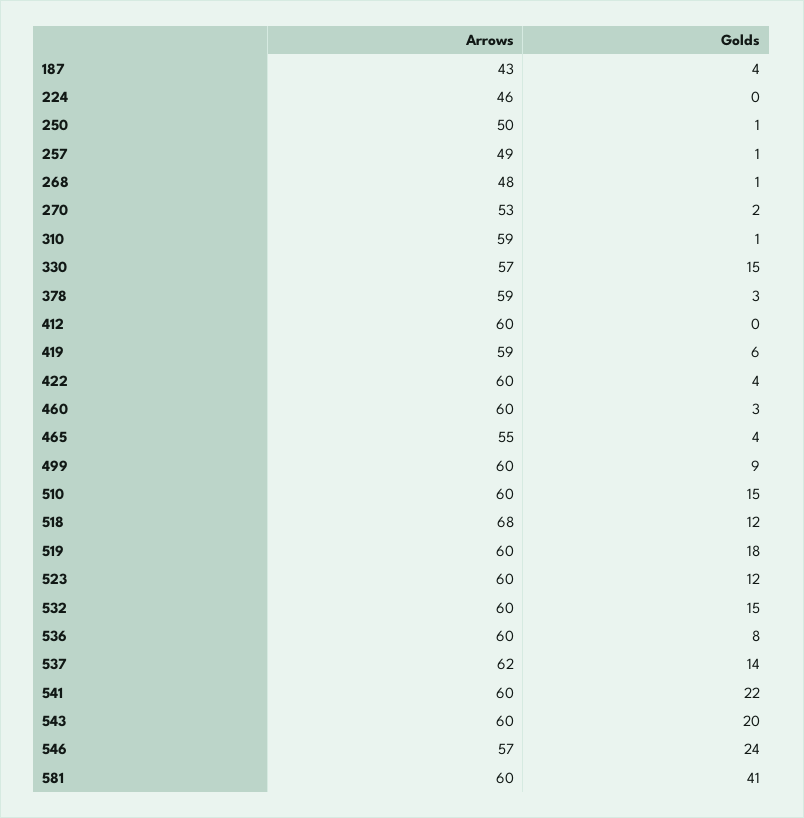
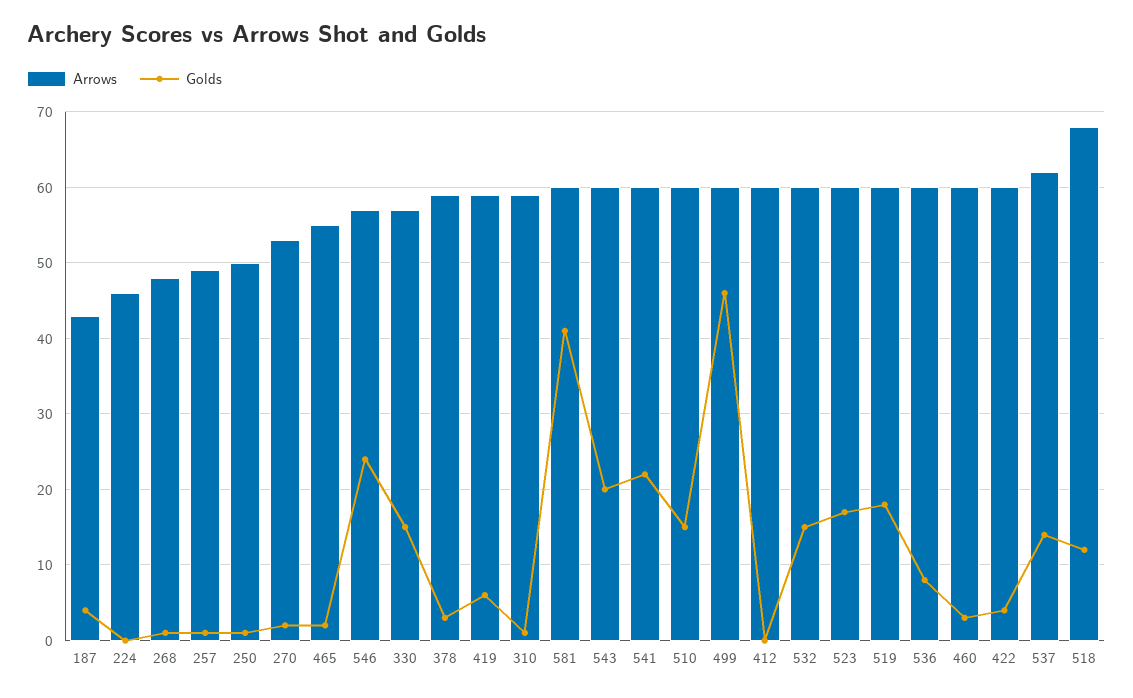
Golds, 465: 4 -> 2
Golds, 499: 9 -> 46
Golds, 523: 12 -> 17

